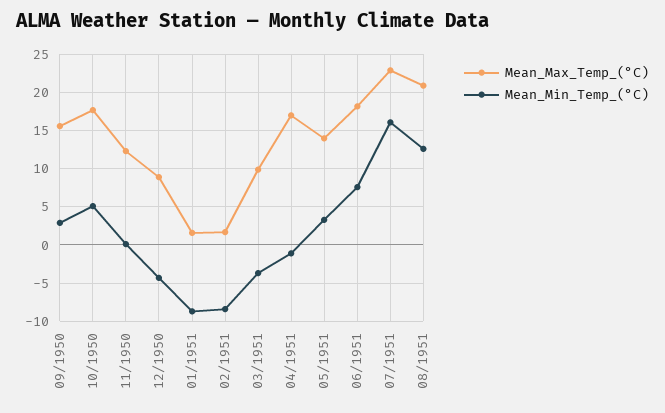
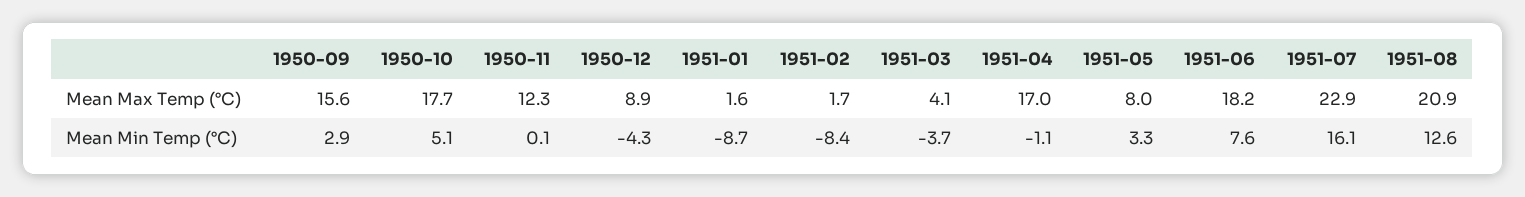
Mean_Max_Temp_(°C), 03/1951: 10 -> 4.1
Mean_Max_Temp_(°C), 05/1951: 14 -> 8

